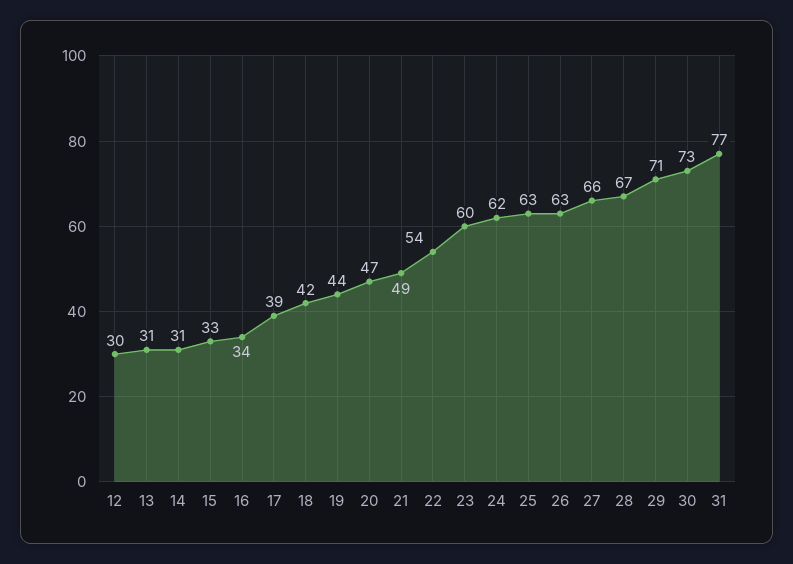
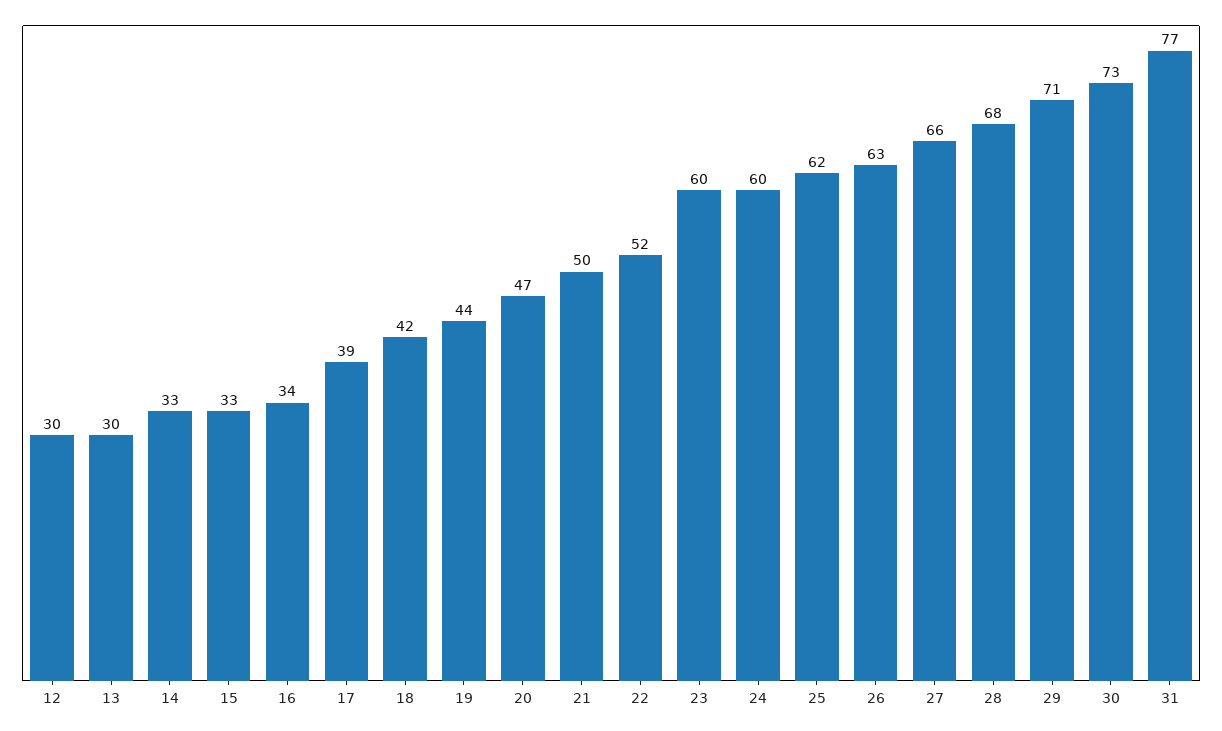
13: 31 -> 30
14: 31 -> 33
21: 49 -> 50
22: 54 -> 52
24: 62 -> 60
25: 63 -> 62
28: 67 -> 68

